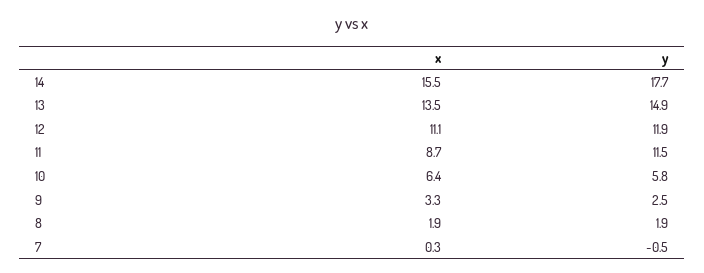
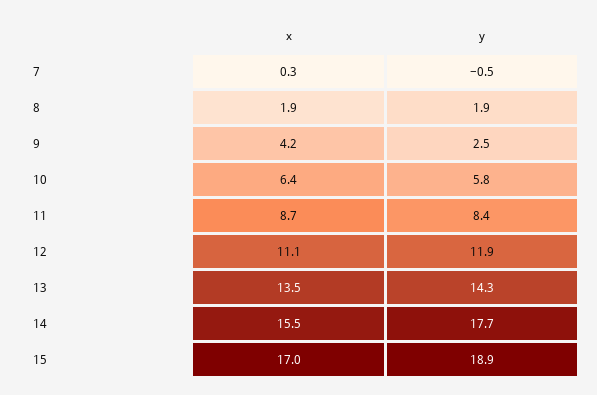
y, 13: 14.9 -> 14.3
y, 11: 11.5 -> 8.4
x, 9: 3.3 -> 4.2
x, 15: none -> 17
y, 15: none -> 18.9

